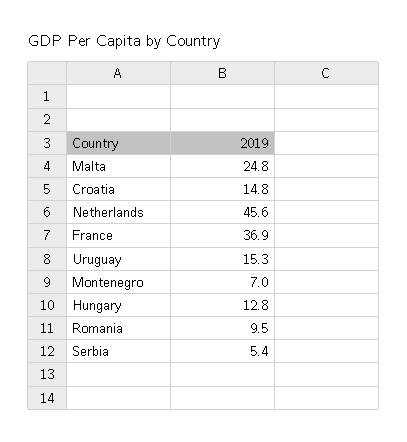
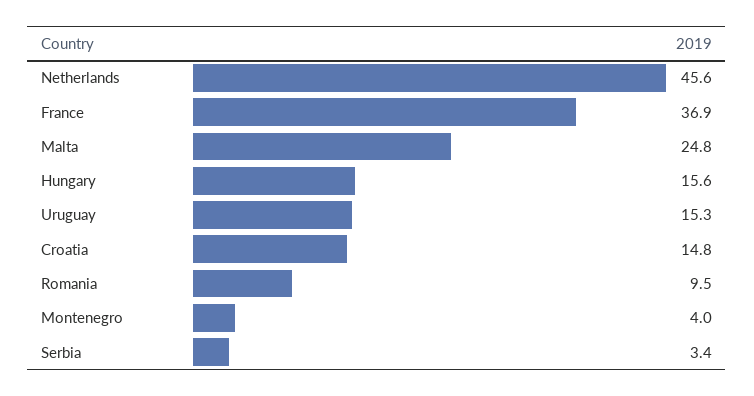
Montenegro: 7 -> 4
Hungary: 12.8 -> 15.6
Serbia: 5.4 -> 3.4

